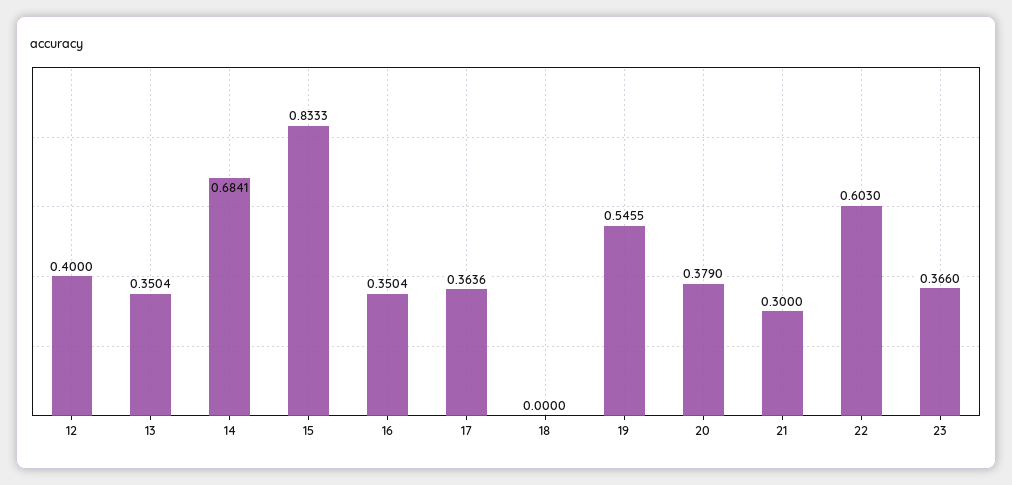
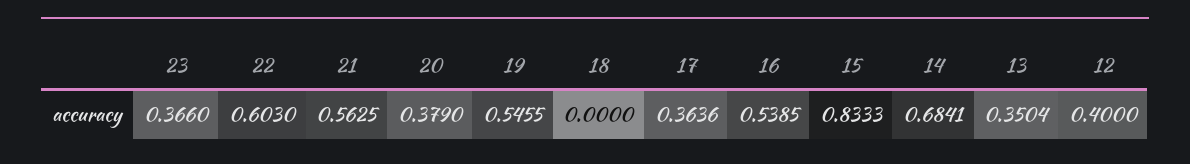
16: 0.3504 -> 0.5385
21: 0.3 -> 0.5625

